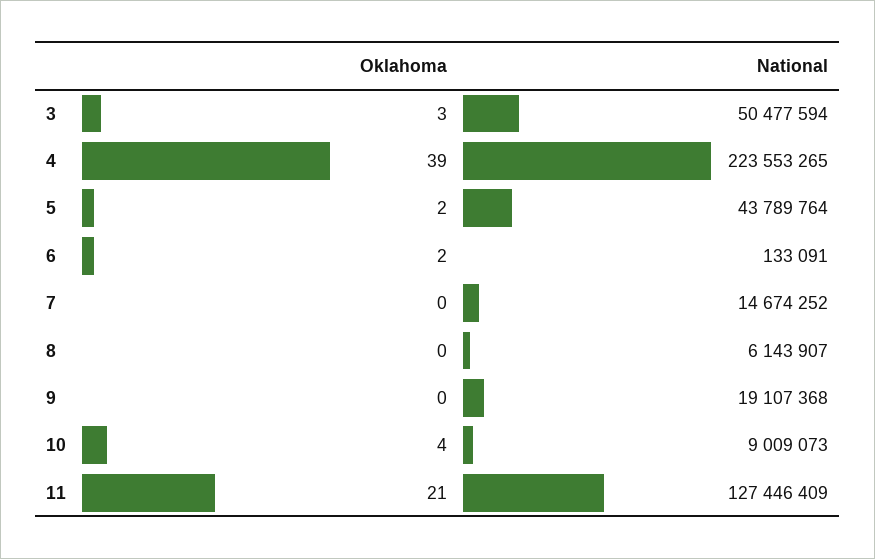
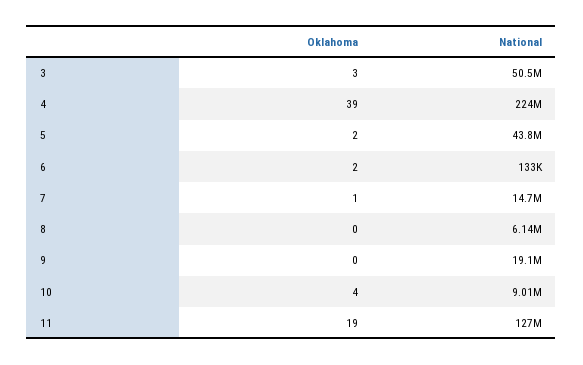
Oklahoma, 7: 0 -> 1
Oklahoma, 11: 21 -> 19

